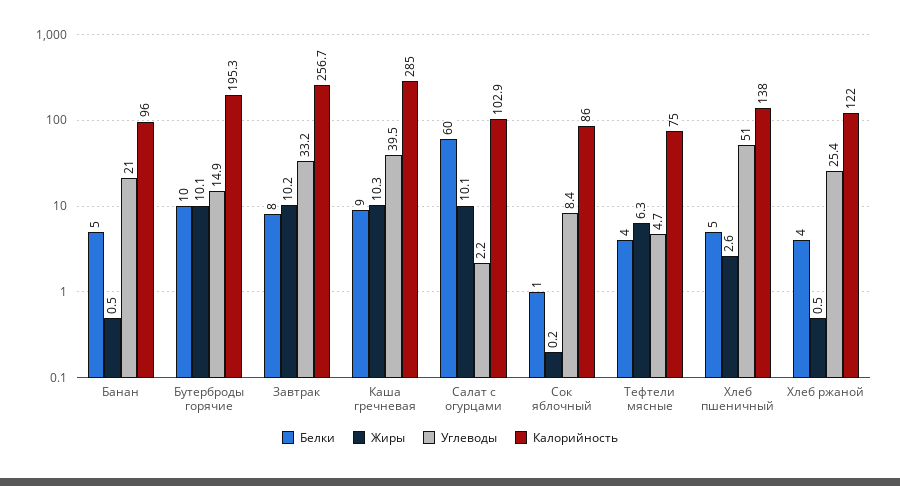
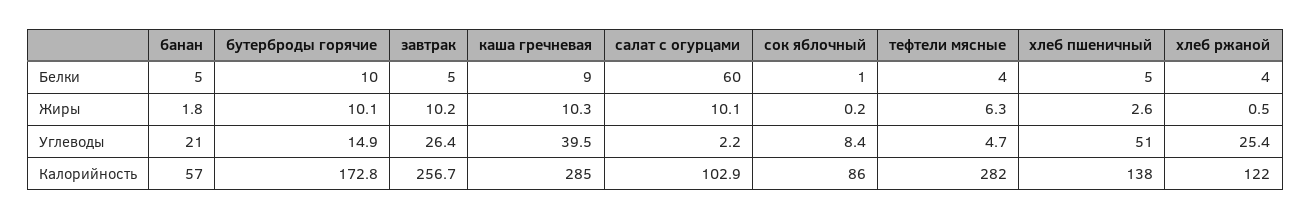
Жиры, Банан: 0.5 -> 1.8
Калорийность, Банан: 96 -> 57
Калорийность, Бутерброды горячие: 195.3 -> 172.8
Белки, Завтрак: 8 -> 5
Углеводы, Завтрак: 33.2 -> 26.4
Калорийность, Тефтели мясные: 75 -> 282

